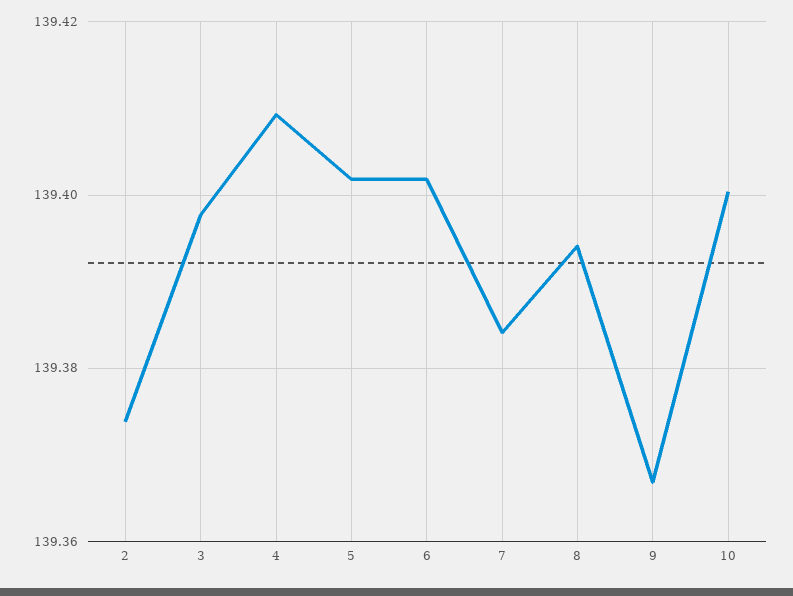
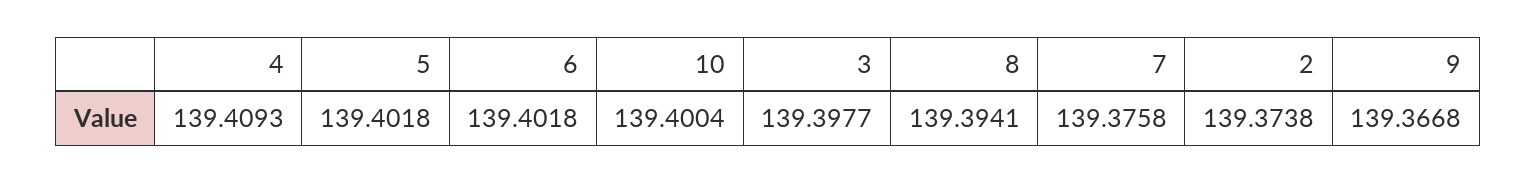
7: 139.384 -> 139.3758

